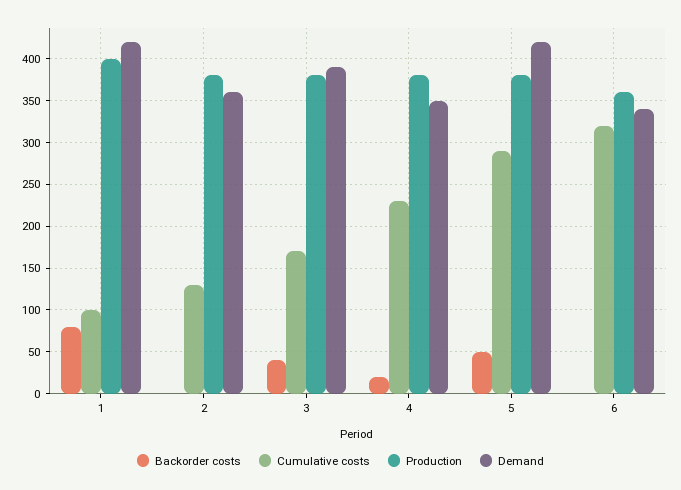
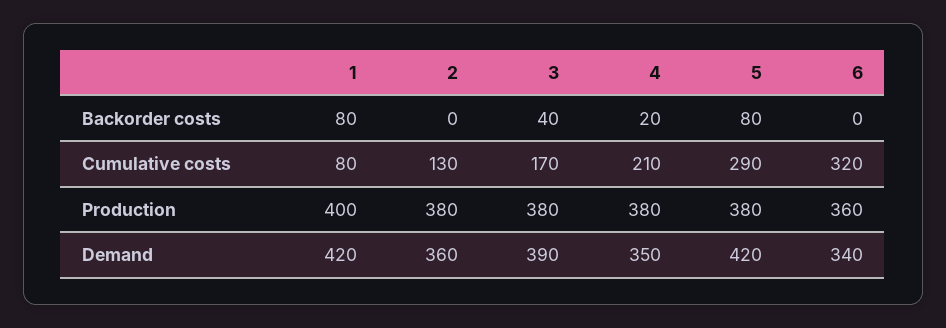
Cumulative costs, 1: 100 -> 80
Cumulative costs, 4: 230 -> 210
Backorder costs, 5: 50 -> 80

